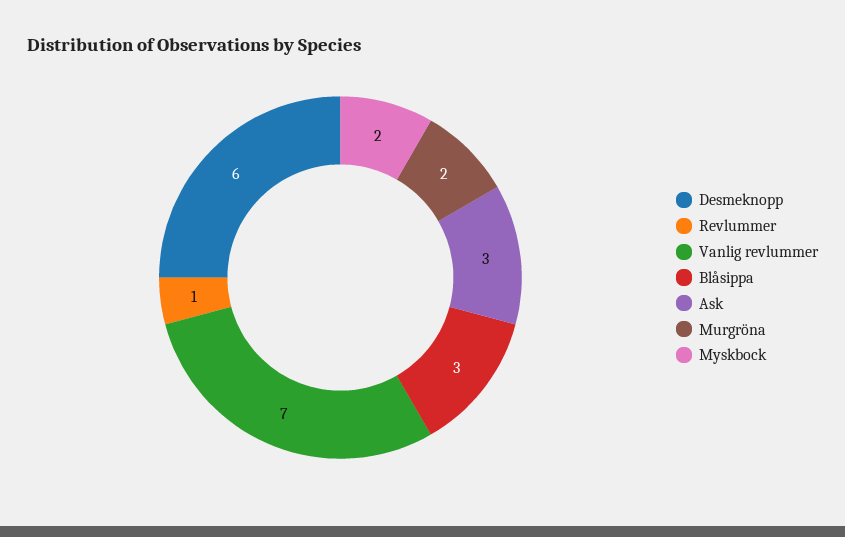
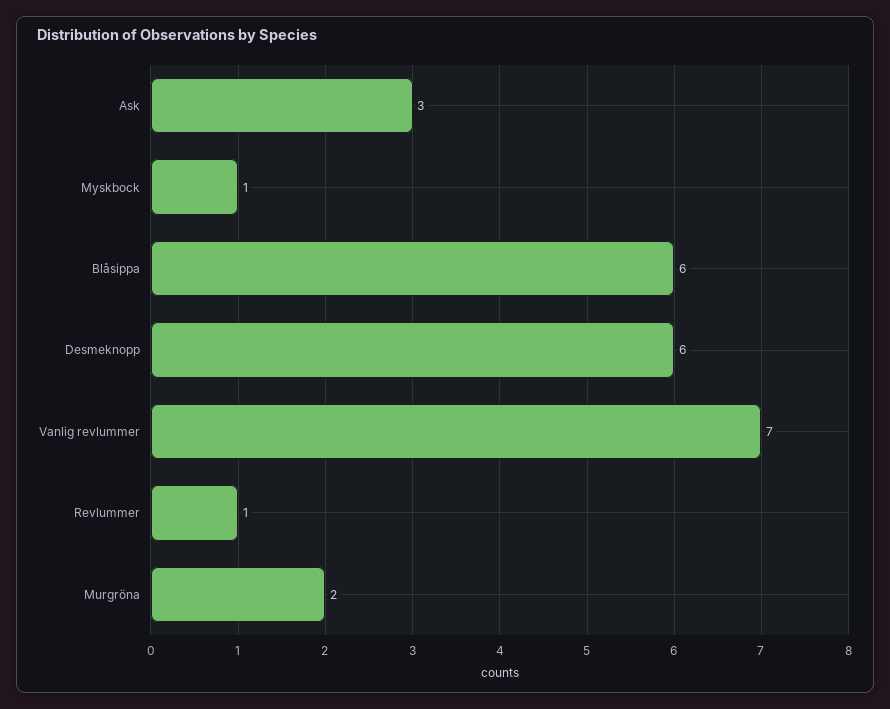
Blåsippa: 3 -> 6
Myskbock: 2 -> 1

